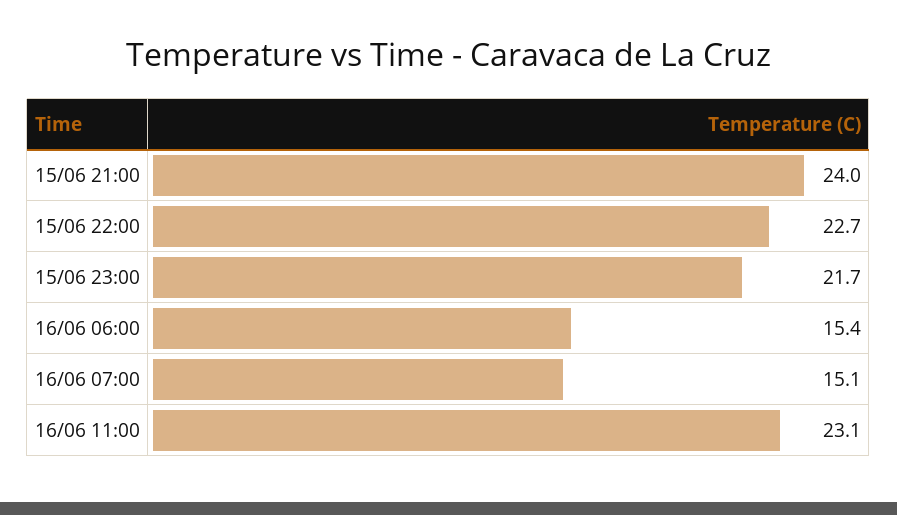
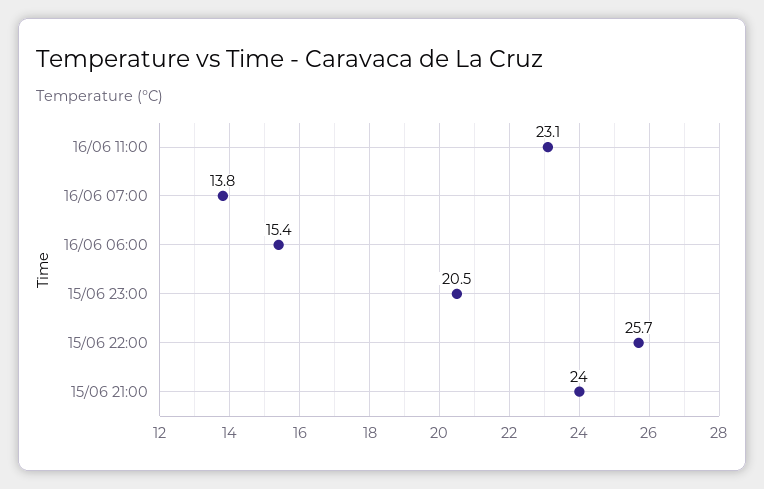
15/06 22:00: 22.7 -> 25.7
15/06 23:00: 21.7 -> 20.5
16/06 07:00: 15.1 -> 13.8

